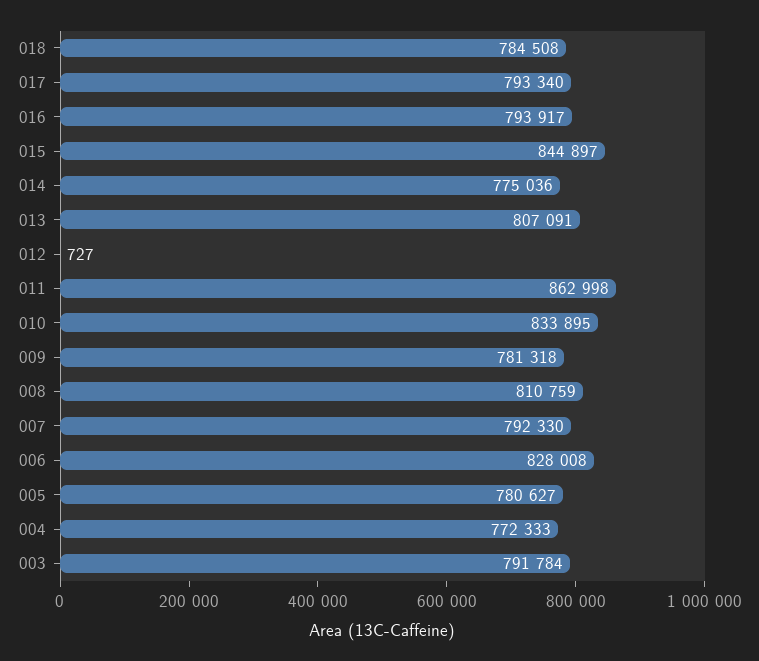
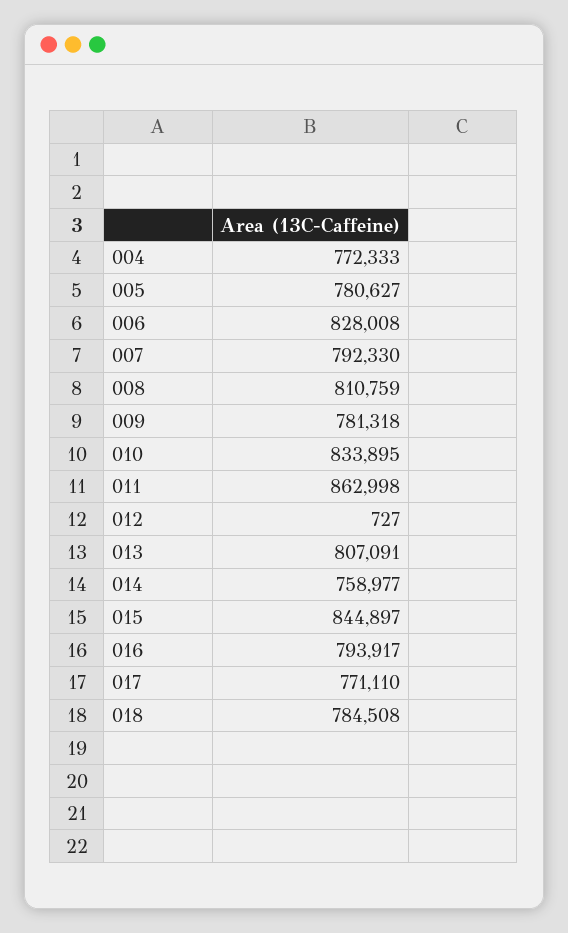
017: 793340 -> 771110
014: 775036 -> 758977
003: 791784 -> none

